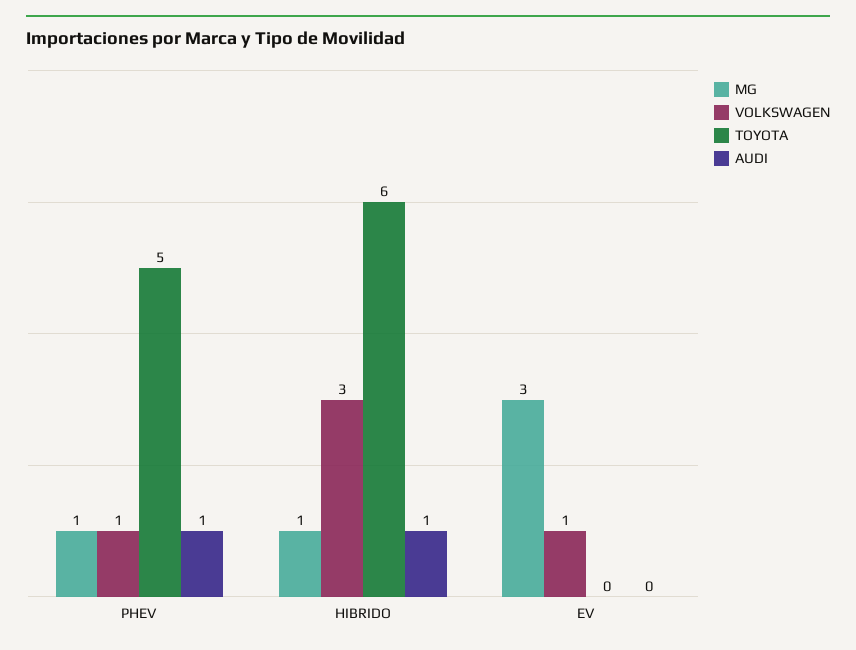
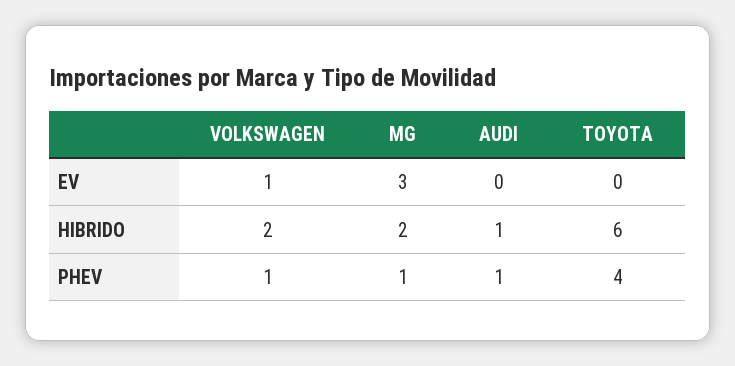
TOYOTA, PHEV: 5 -> 4
MG, HIBRIDO: 1 -> 2
VOLKSWAGEN, HIBRIDO: 3 -> 2

